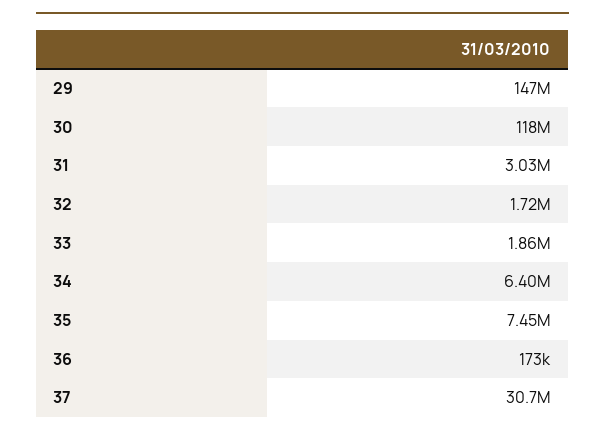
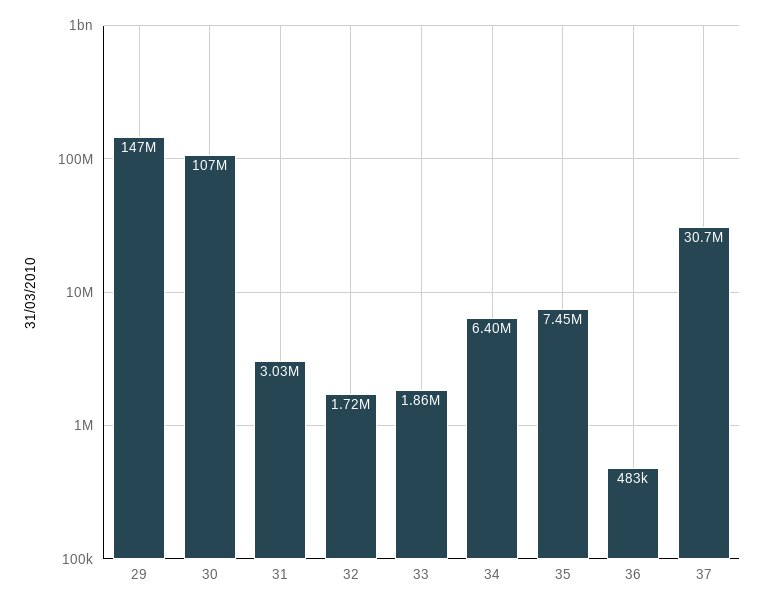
30: 118000000 -> 107000000
36: 173000 -> 483000

